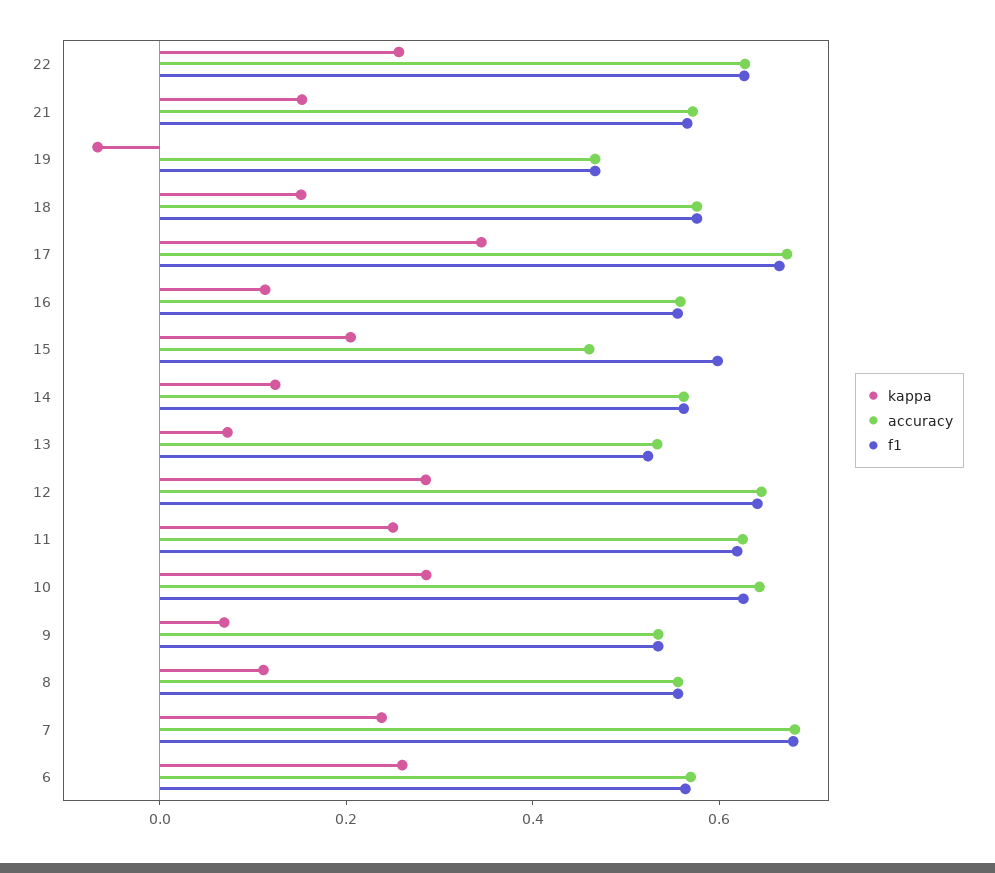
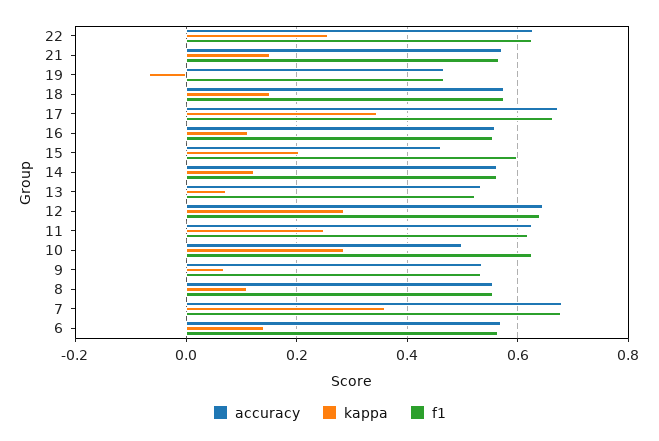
accuracy, 10: 0.65 -> 0.5
kappa, 7: 0.25 -> 0.36
kappa, 6: 0.25 -> 0.14

